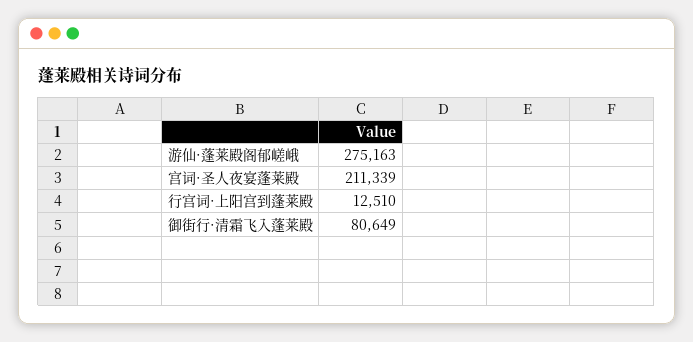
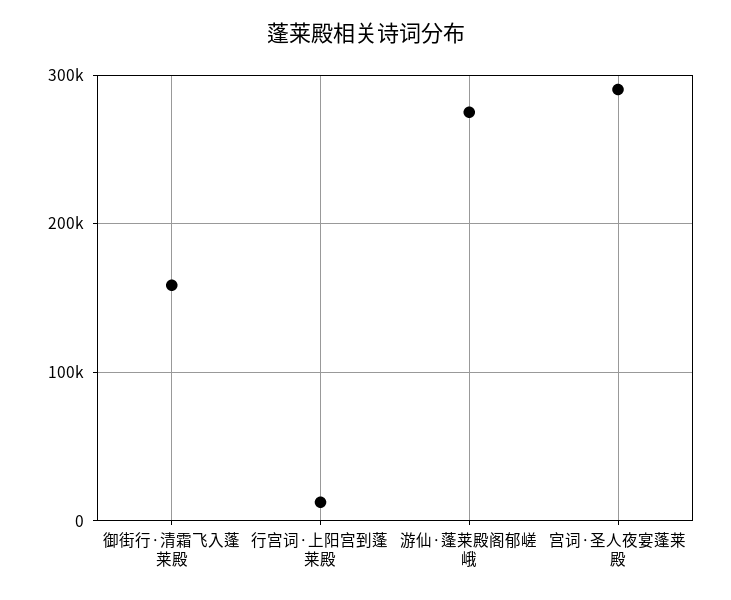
宫词·圣人夜宴蓬莱殿: 211339 -> 290000
御街行·清霜飞入蓬莱殿: 80649 -> 160000

